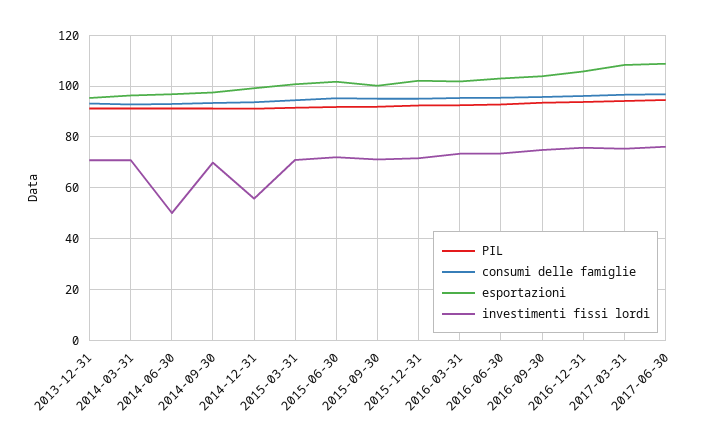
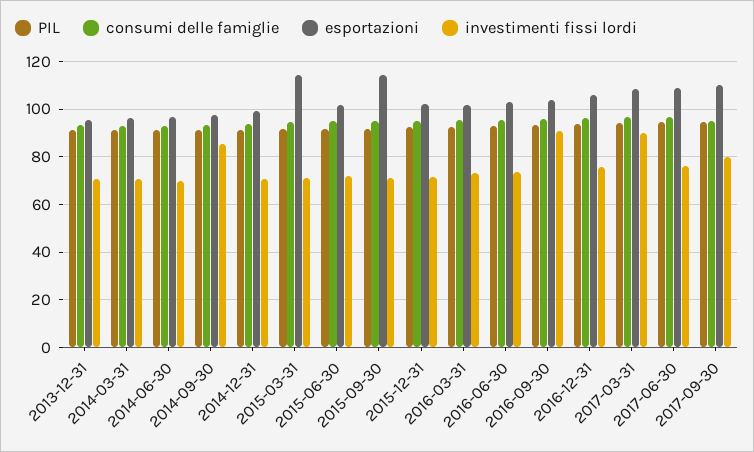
investimenti fissi lordi, 2014-06-30: 50 -> 70
investimenti fissi lordi, 2014-09-30: 70 -> 85
investimenti fissi lordi, 2014-12-31: 55 -> 70
esportazioni, 2015-03-31: 100 -> 115
esportazioni, 2015-09-30: 100 -> 115
investimenti fissi lordi, 2016-09-30: 75 -> 90
investimenti fissi lordi, 2017-03-31: 75 -> 90
PIL, 2017-09-30: none -> 95
consumi delle famiglie, 2017-09-30: none -> 95
esportazioni, 2017-09-30: none -> 110
investimenti fissi lordi, 2017-09-30: none -> 80

